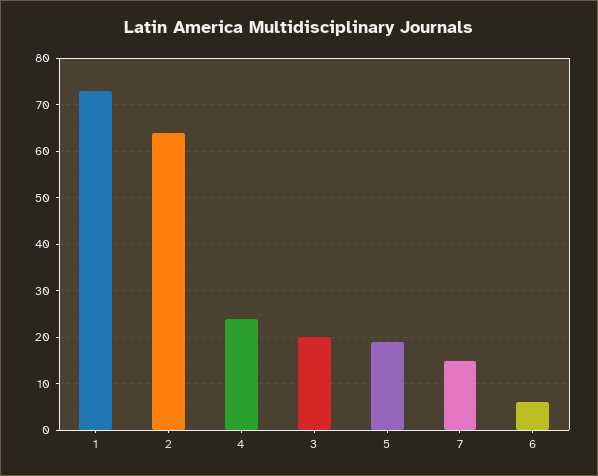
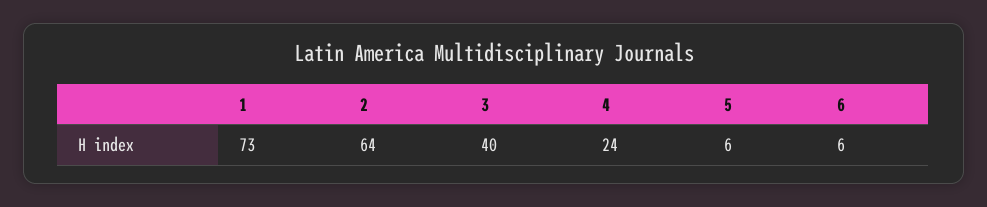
3: 20 -> 40
5: 20 -> 6
7: 15 -> none

